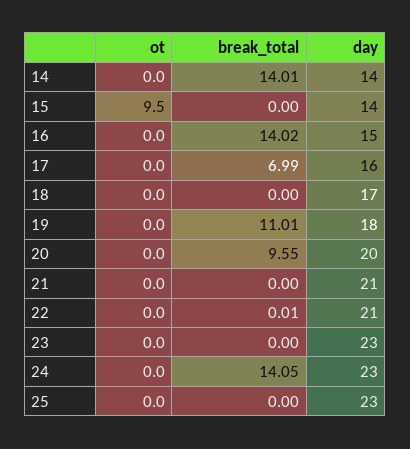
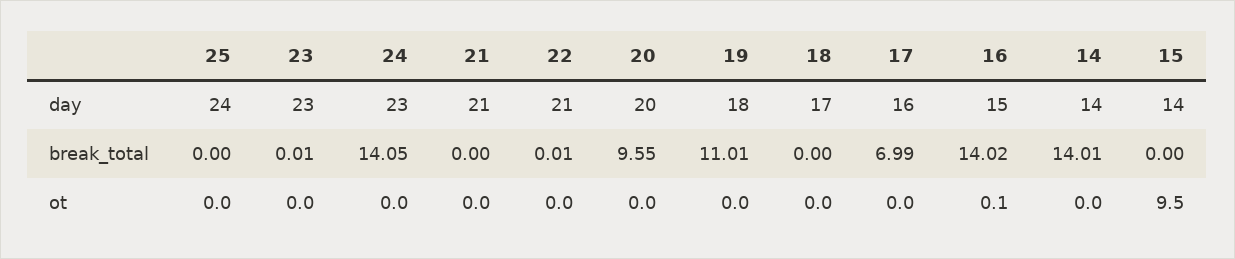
ot, 16: 0 -> 0.1
break_total, 23: 0 -> 0.01
day, 25: 23 -> 24

